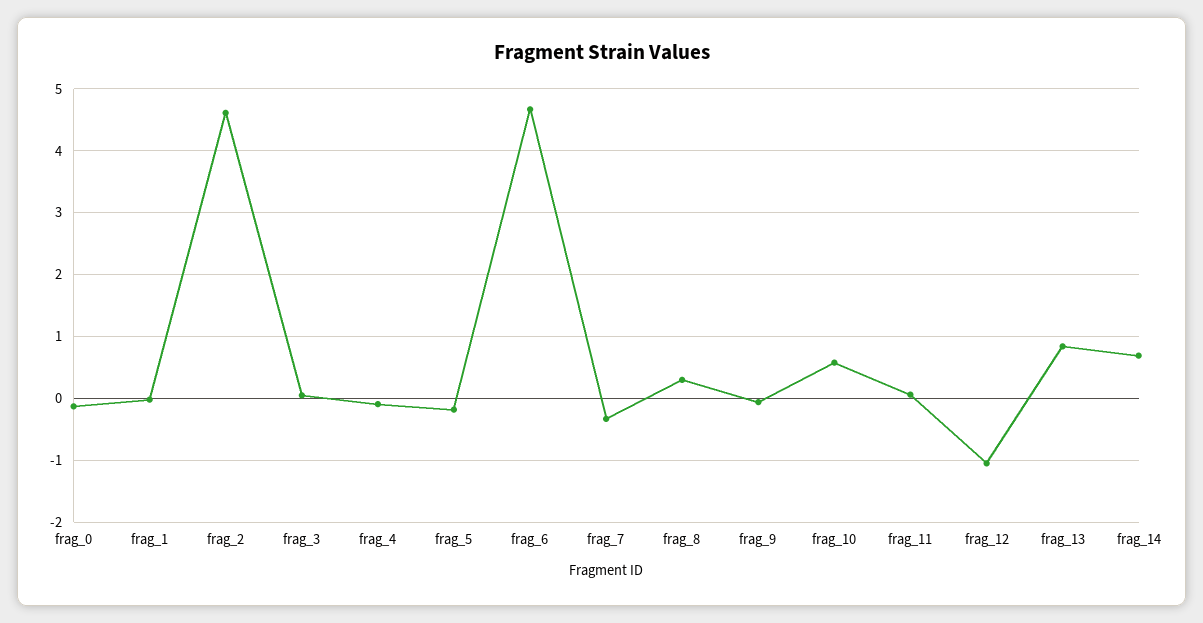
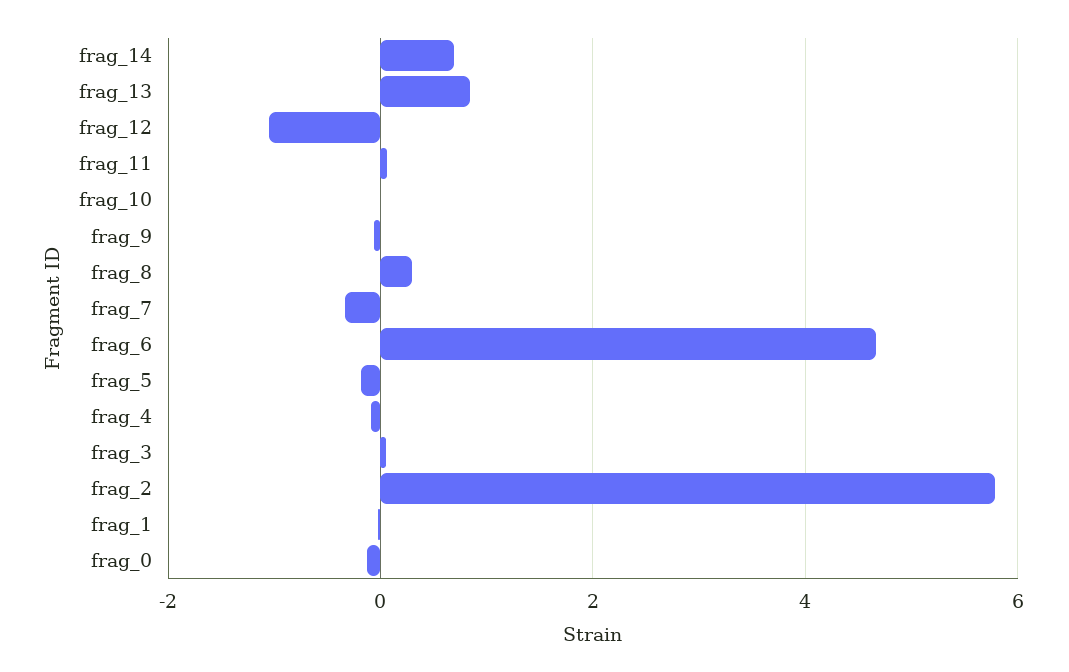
frag_2: 4.6 -> 5.8
frag_10: 0.6 -> 0

